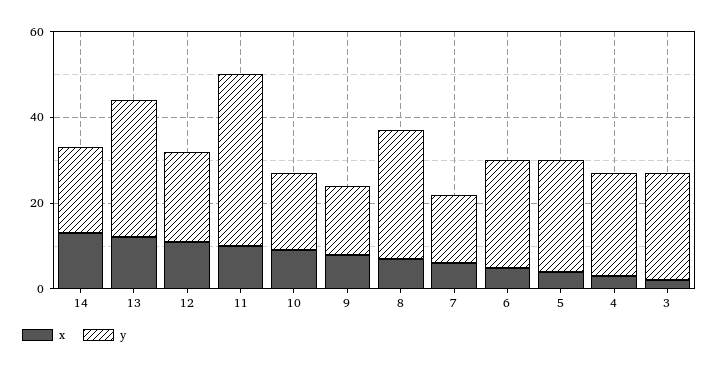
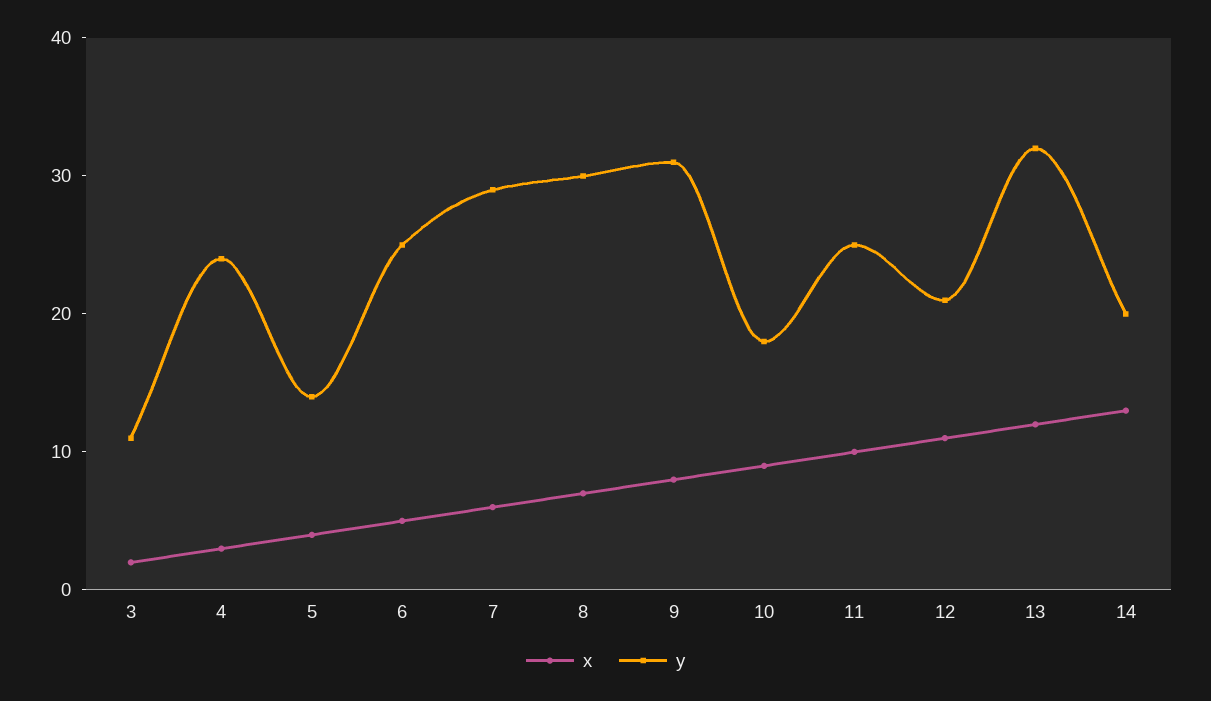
y, 11: 40 -> 25
y, 9: 15 -> 31
y, 7: 15 -> 29
y, 5: 25 -> 14
y, 3: 25 -> 11

